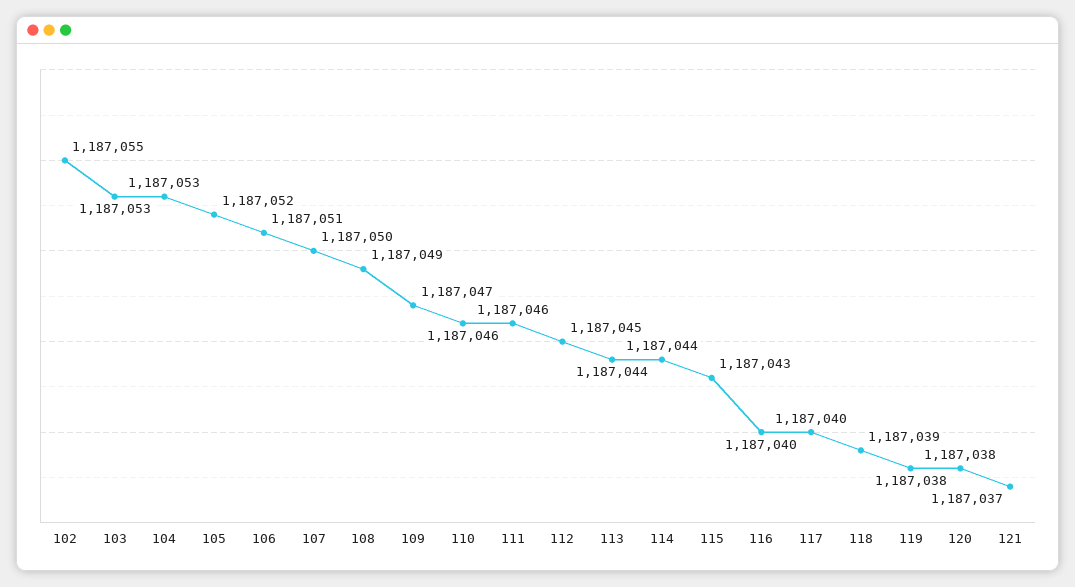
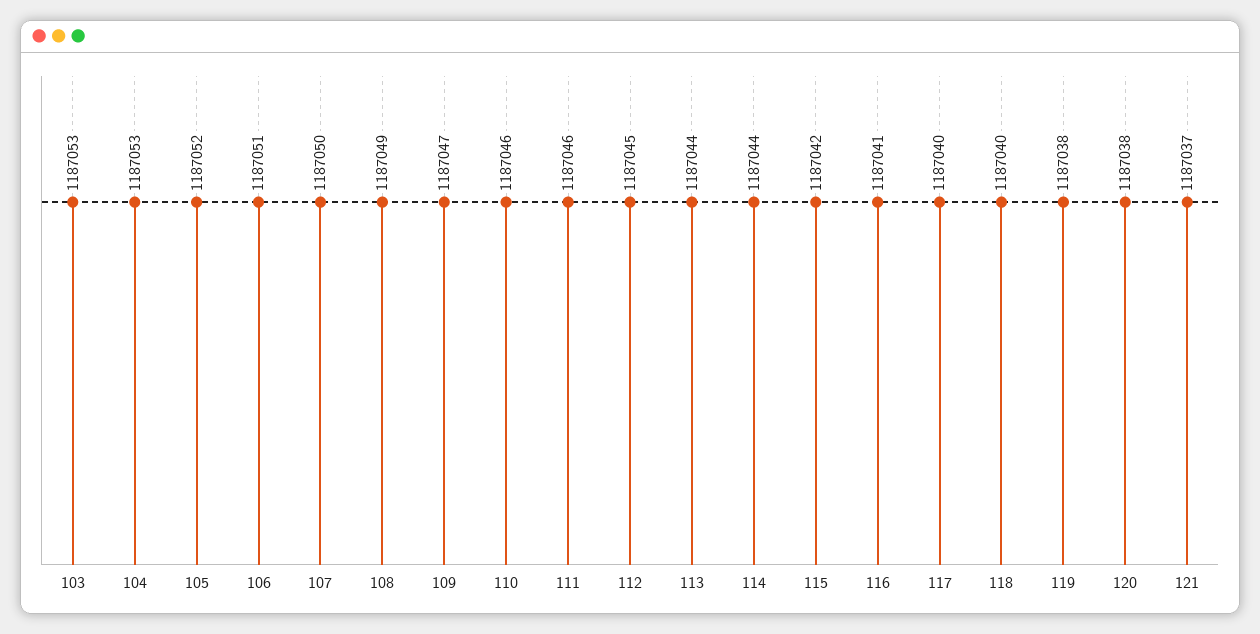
102: 1187055 -> none
115: 1187043 -> 1187042
116: 1187040 -> 1187041
118: 1187039 -> 1187040

